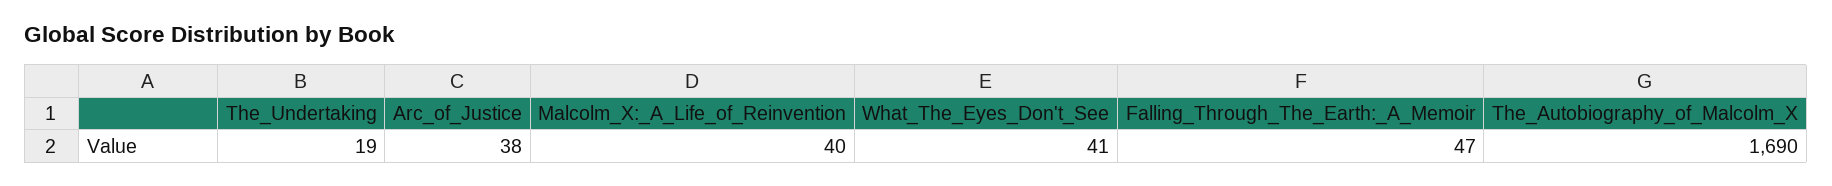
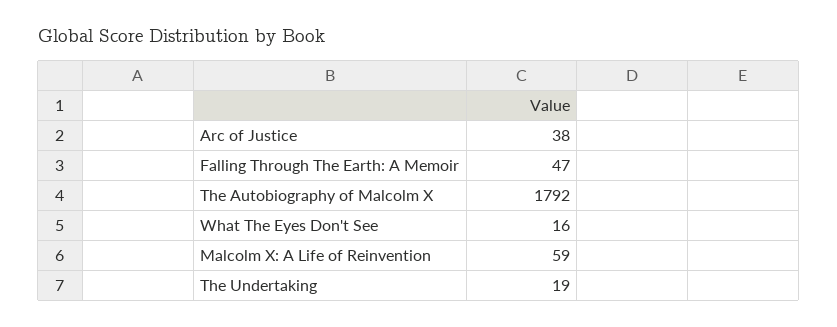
Malcolm_X:_A_Life_of_Reinvention: 40 -> 59
What_The_Eyes_Don't_See: 41 -> 16
The_Autobiography_of_Malcolm_X: 1690 -> 1792

